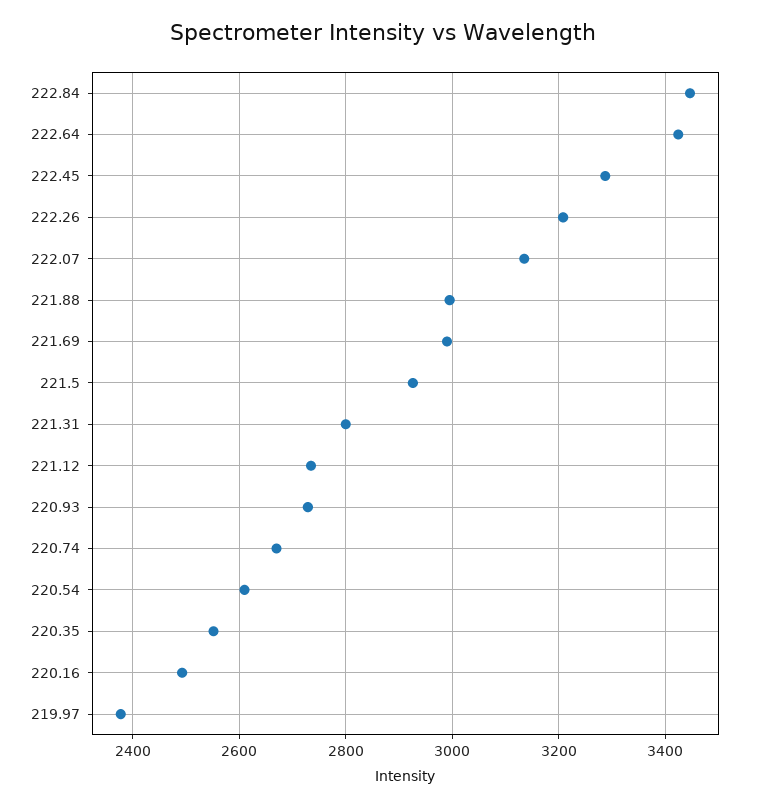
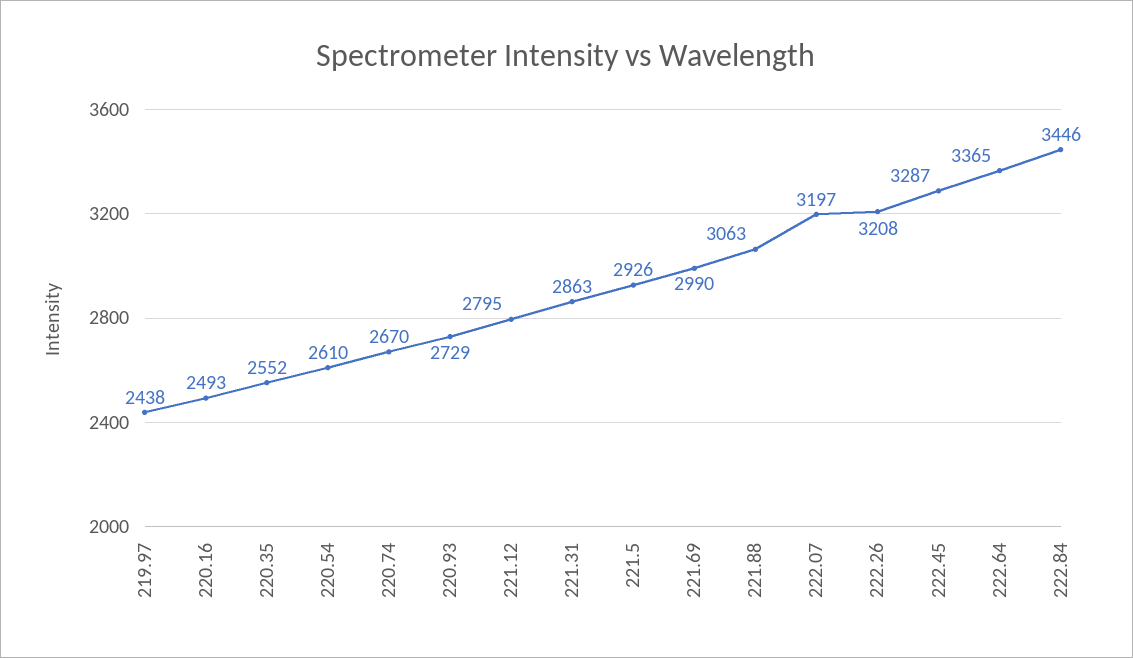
222.64: 3420 -> 3365
222.07: 3140 -> 3197
221.88: 3000 -> 3063
221.31: 2800 -> 2863
221.12: 2740 -> 2795
219.97: 2380 -> 2438

